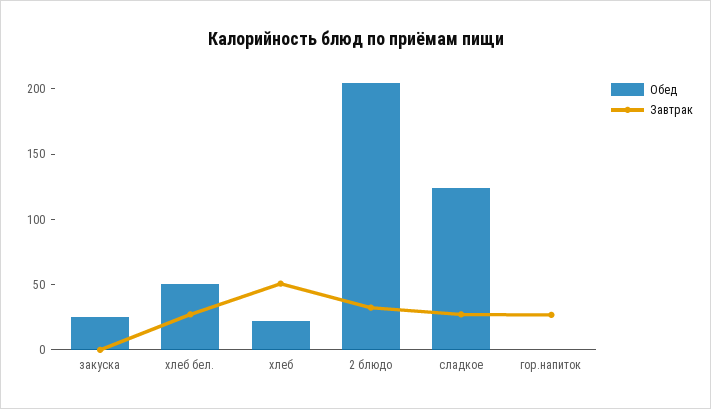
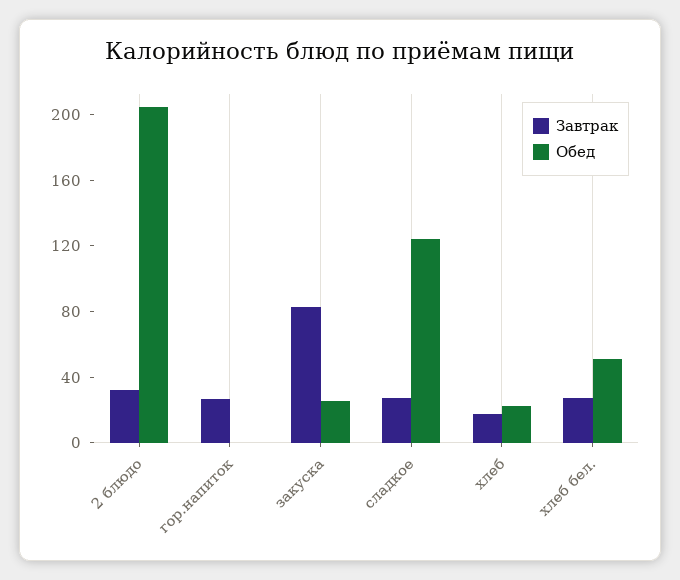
Завтрак, закуска: 0 -> 80
Завтрак, хлеб: 50 -> 20

